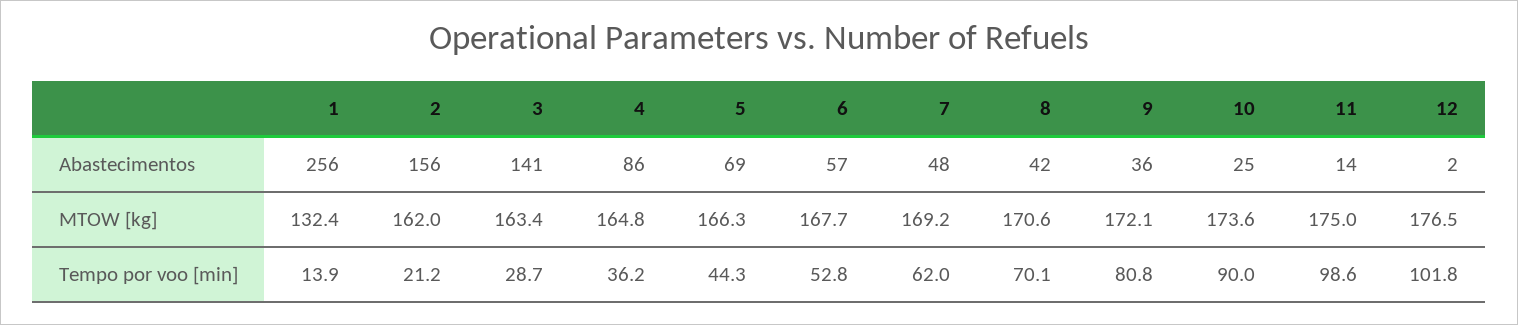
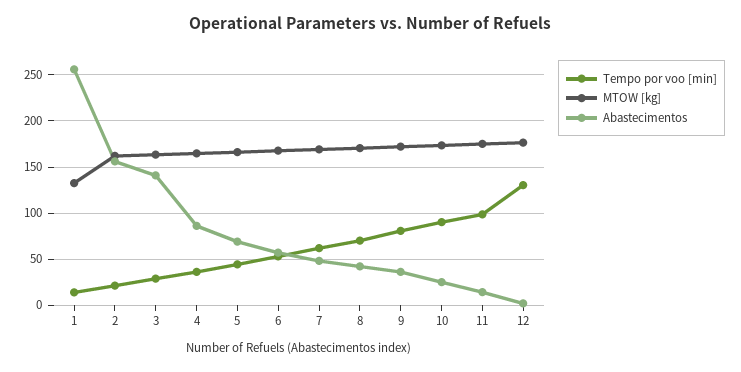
Tempo por voo [min], 12: 101.8 -> 130

